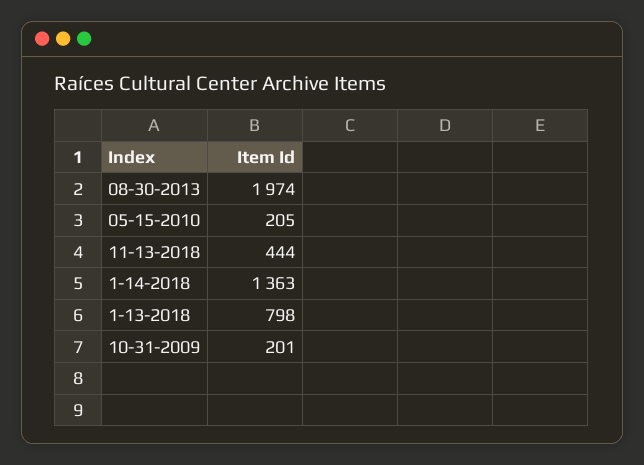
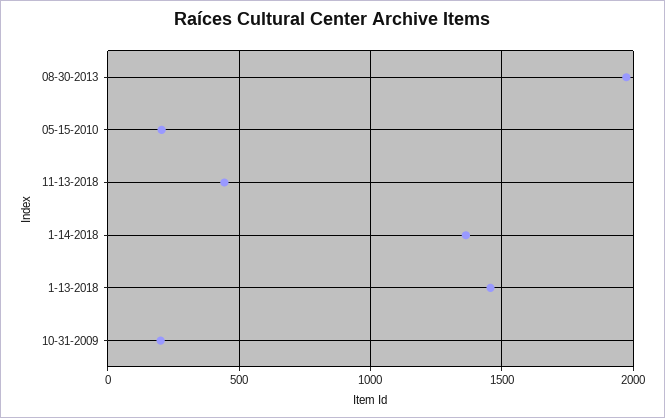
1-13-2018: 798 -> 1450

